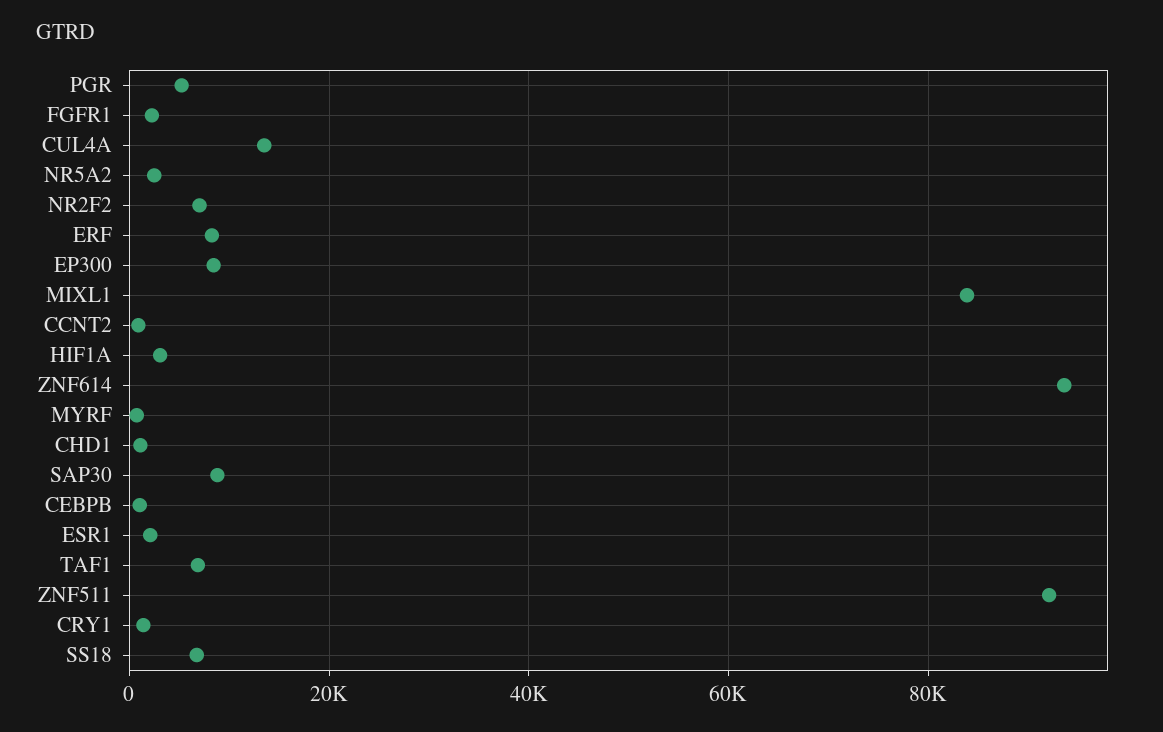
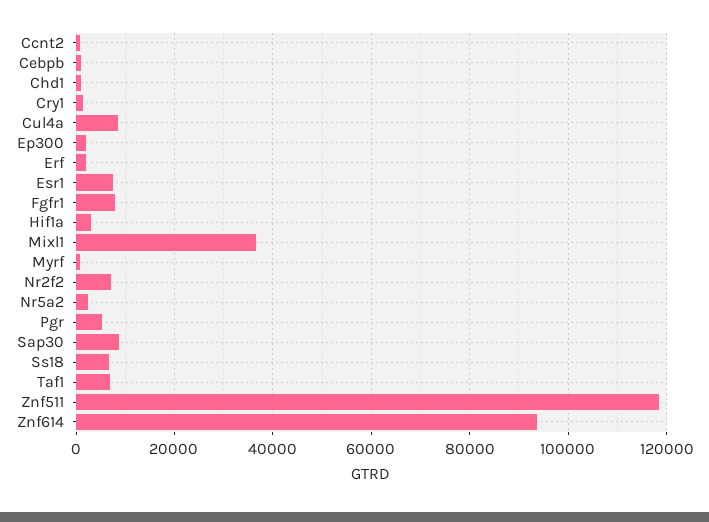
FGFR1: 2000 -> 8000
CUL4A: 14000 -> 8000
ERF: 8000 -> 2000
EP300: 8000 -> 2000
MIXL1: 84000 -> 36000
ESR1: 2000 -> 8000
ZNF511: 92000 -> 118000

